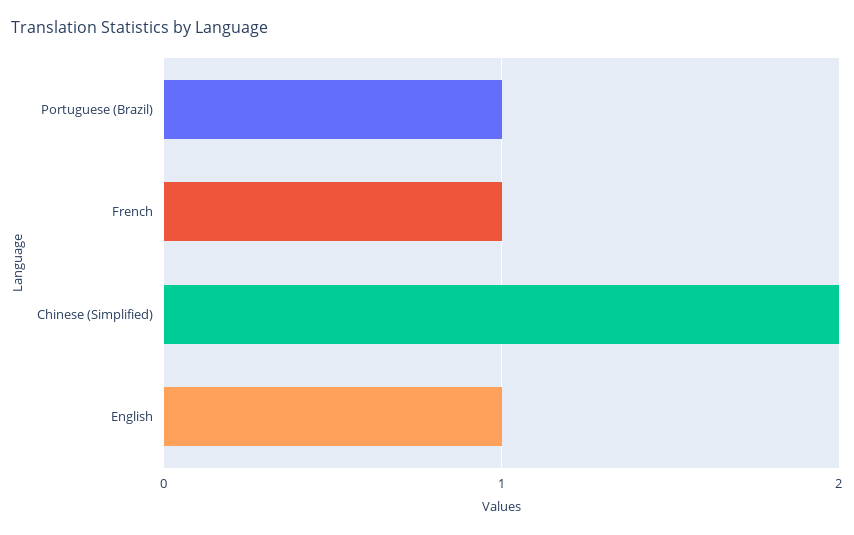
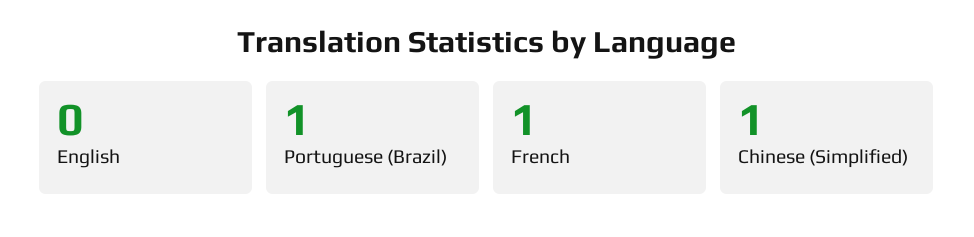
Chinese (Simplified): 2 -> 1
English: 1 -> 0

